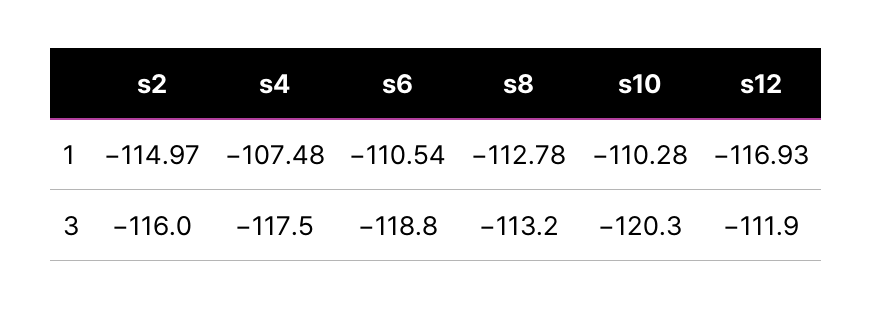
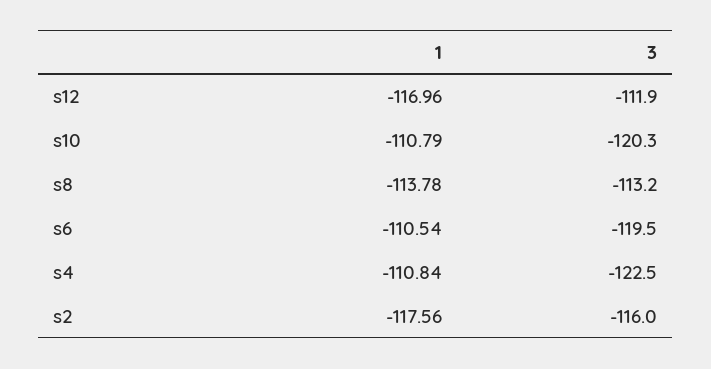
s2, 1: -114.97 -> -117.56
s4, 1: -107.48 -> -110.84
s8, 1: -112.78 -> -113.78
s10, 1: -110.28 -> -110.79
s12, 1: -116.93 -> -116.96
s4, 3: -117.5 -> -122.5
s6, 3: -118.8 -> -119.5

